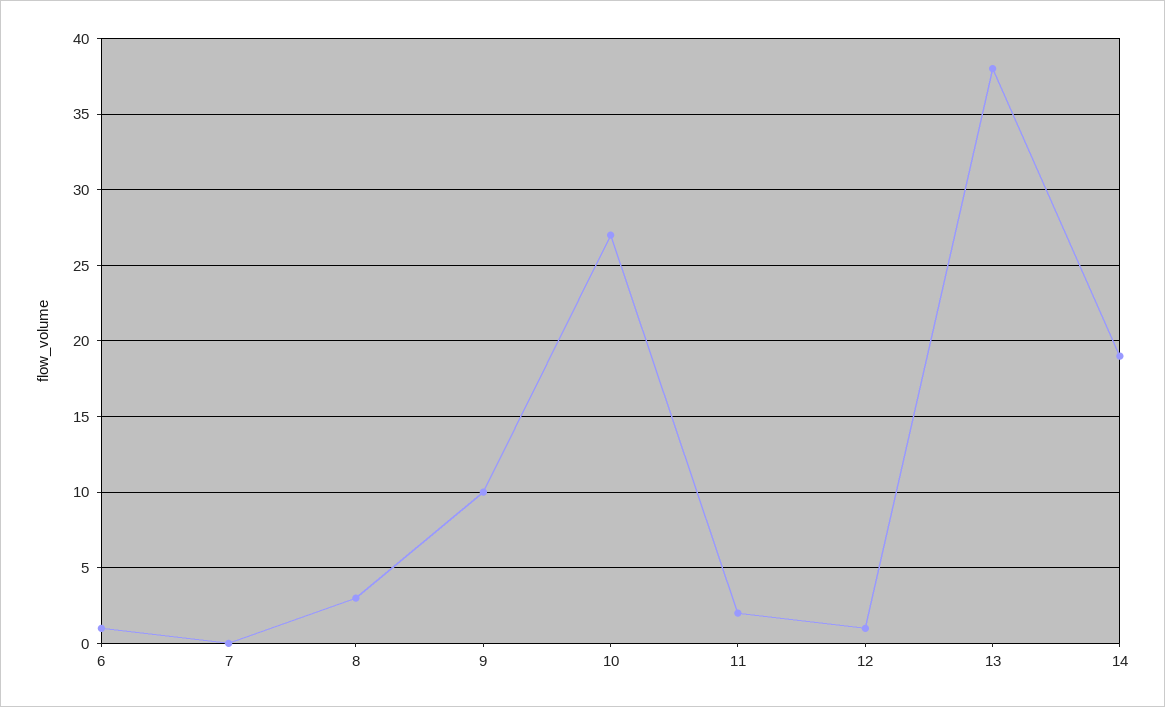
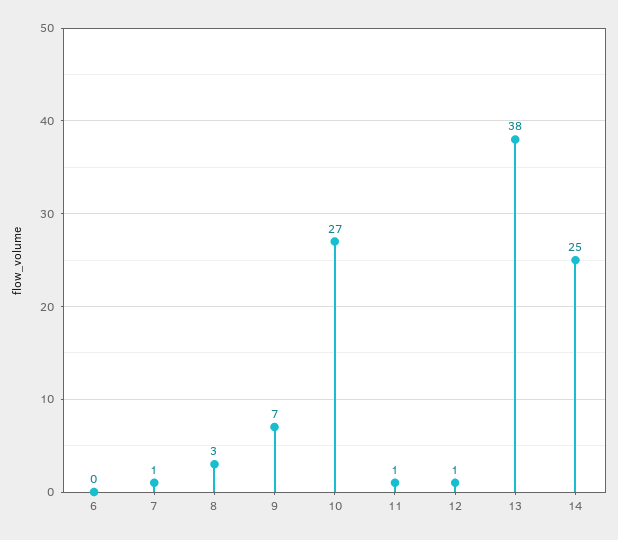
6: 1 -> 0
7: 0 -> 1
9: 10 -> 7
11: 2 -> 1
14: 19 -> 25

